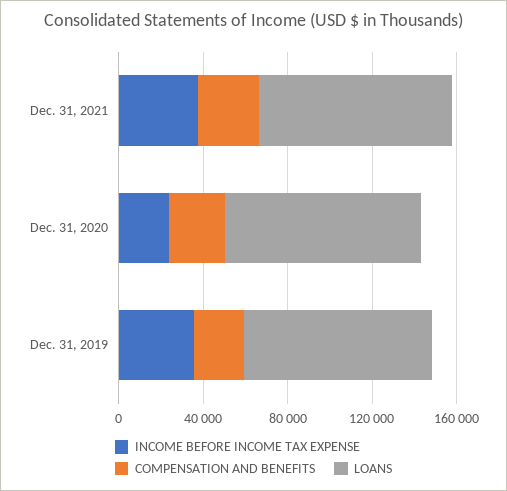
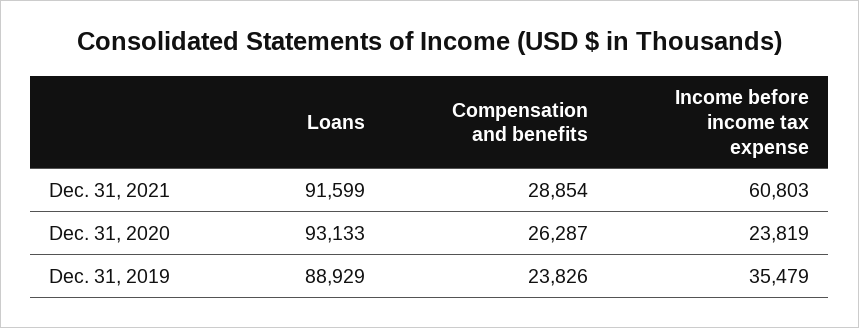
INCOME BEFORE INCOME TAX EXPENSE, Dec. 31, 2021: 40000 -> 60803

